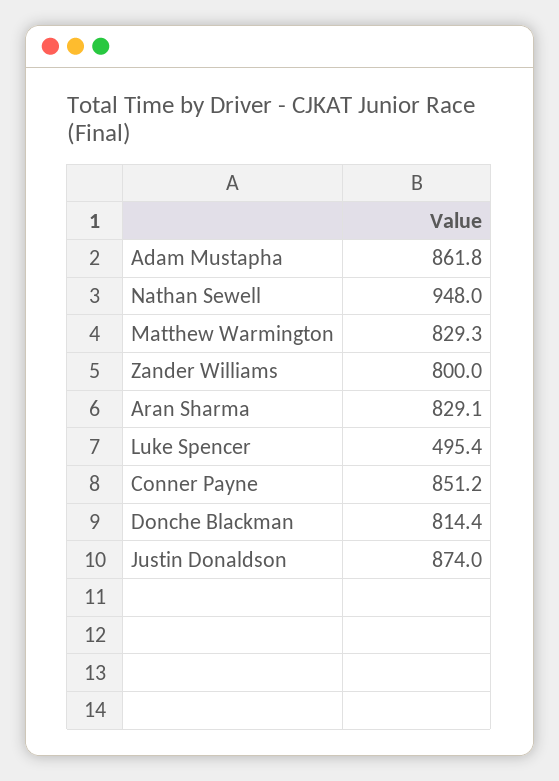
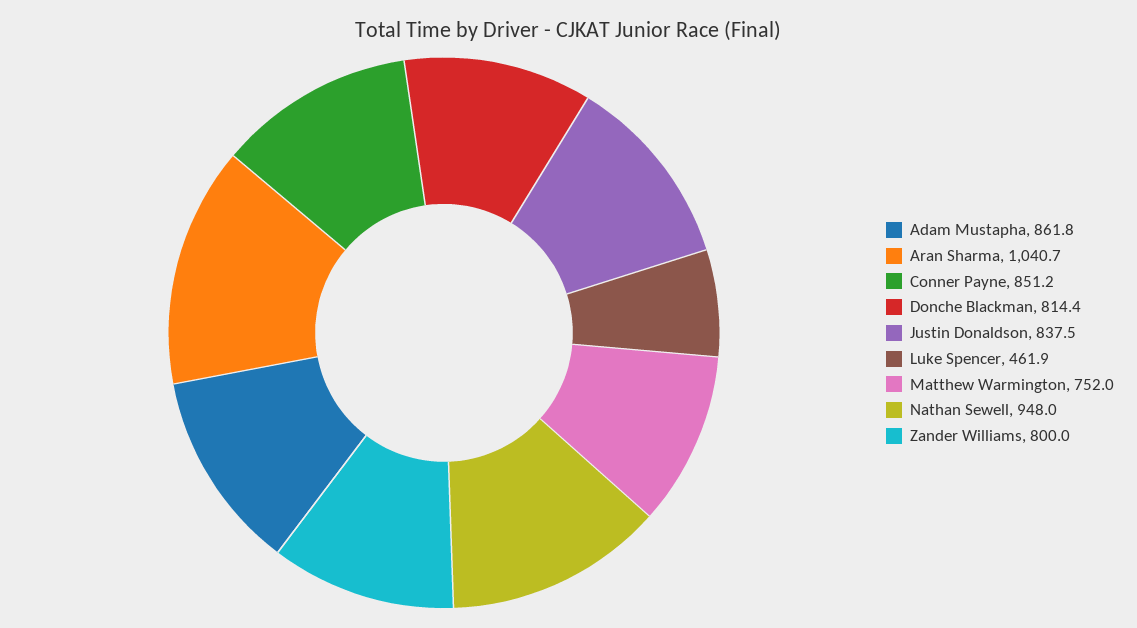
Matthew Warmington: 829.3 -> 752
Aran Sharma: 829.1 -> 1040.7
Luke Spencer: 495.4 -> 461.9
Justin Donaldson: 874 -> 837.5

